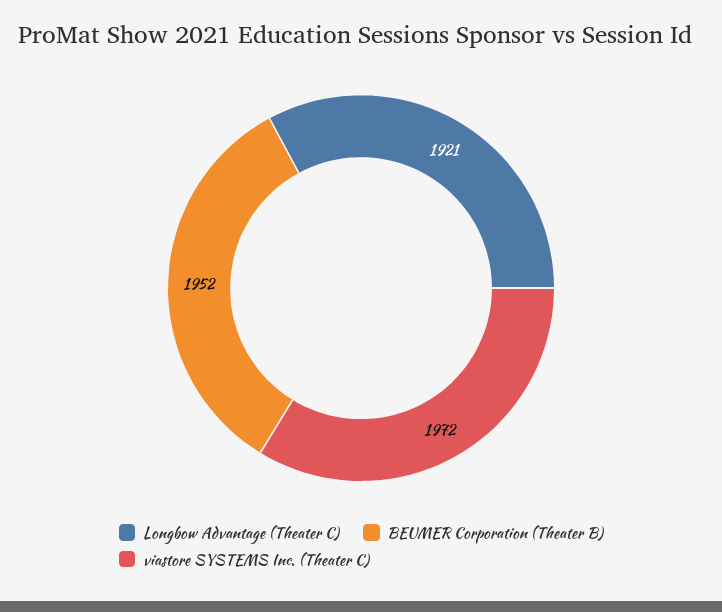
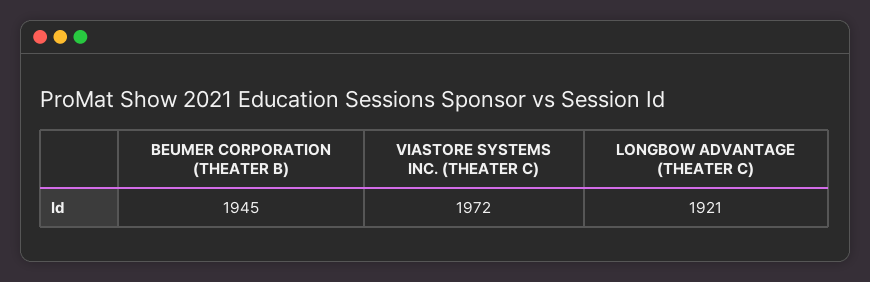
BEUMER Corporation (Theater B): 1952 -> 1945

